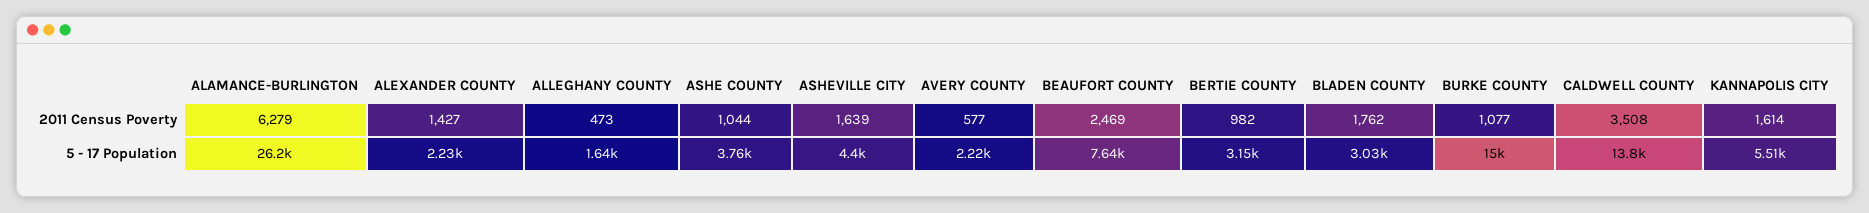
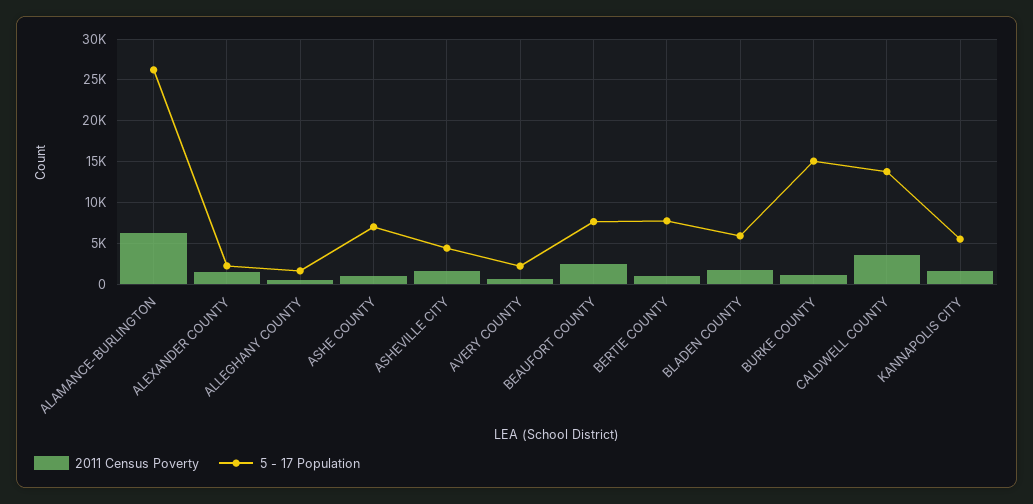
5 - 17 Population, ASHE COUNTY: 3760 -> 7000
5 - 17 Population, BERTIE COUNTY: 3150 -> 8000
5 - 17 Population, BLADEN COUNTY: 3030 -> 6000

